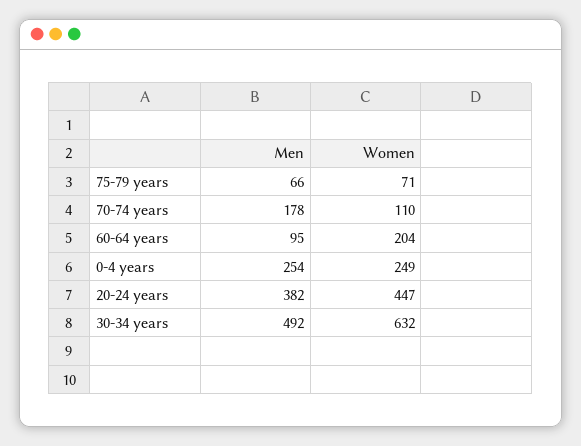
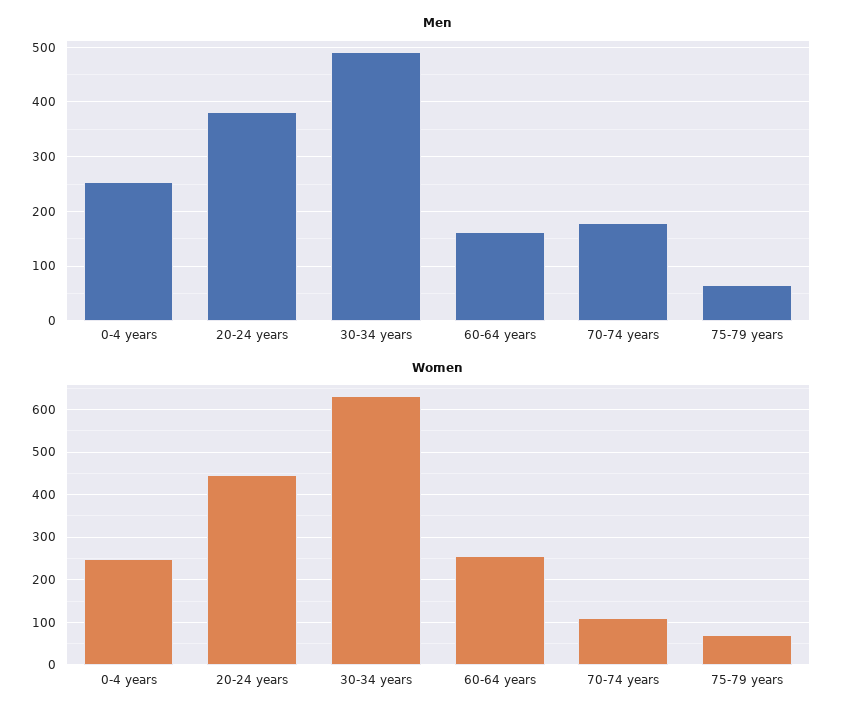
Men, 60-64 years: 95 -> 160
Women, 60-64 years: 204 -> 260

